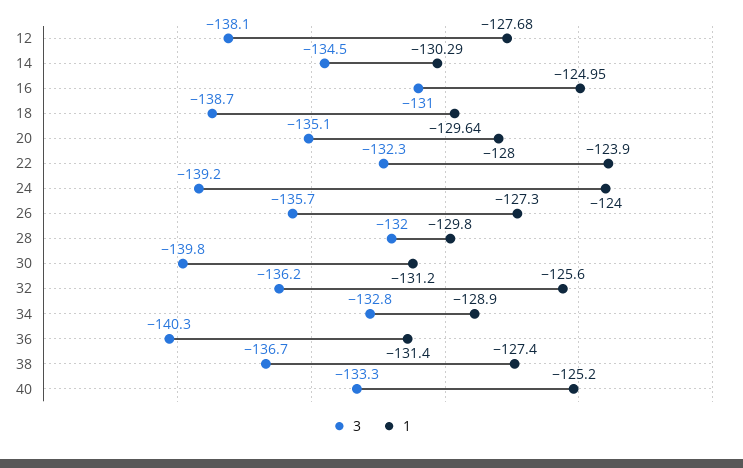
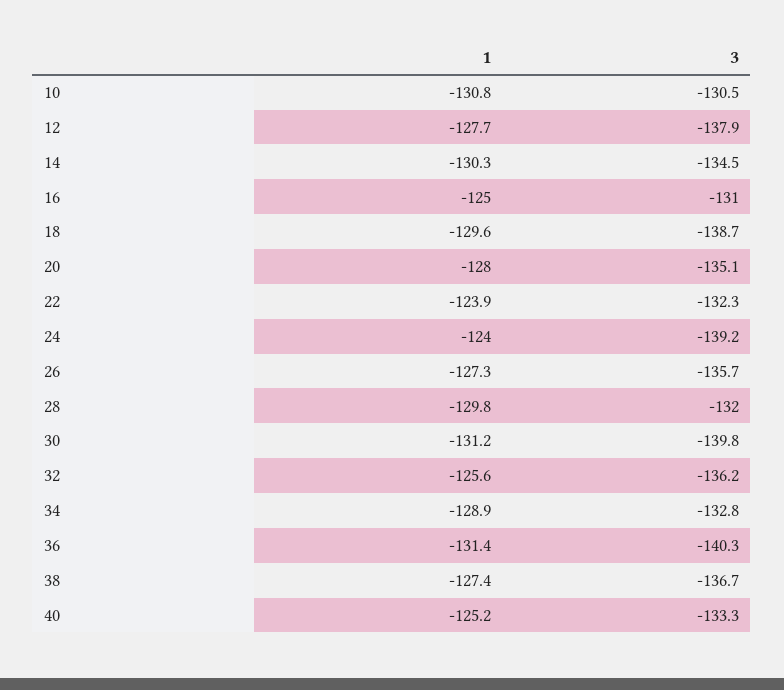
3, 12: -138.1 -> -137.9
1, 10: none -> -130.8
3, 10: none -> -130.5

